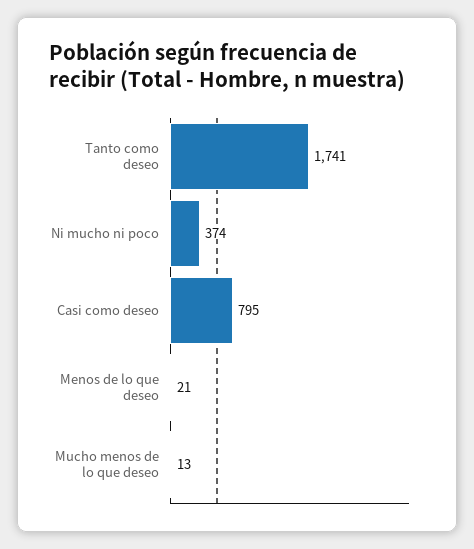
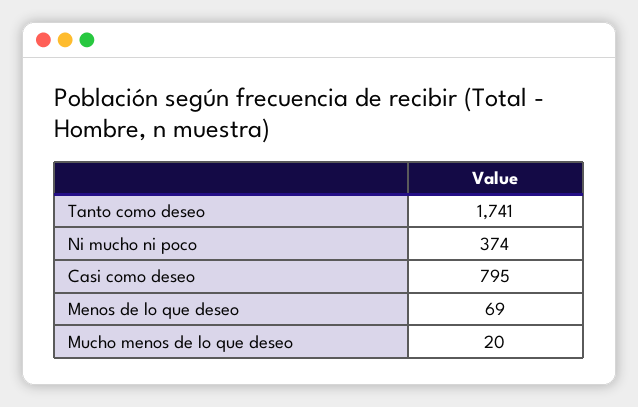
Menos de lo que deseo: 21 -> 69
Mucho menos de lo que deseo: 13 -> 20

